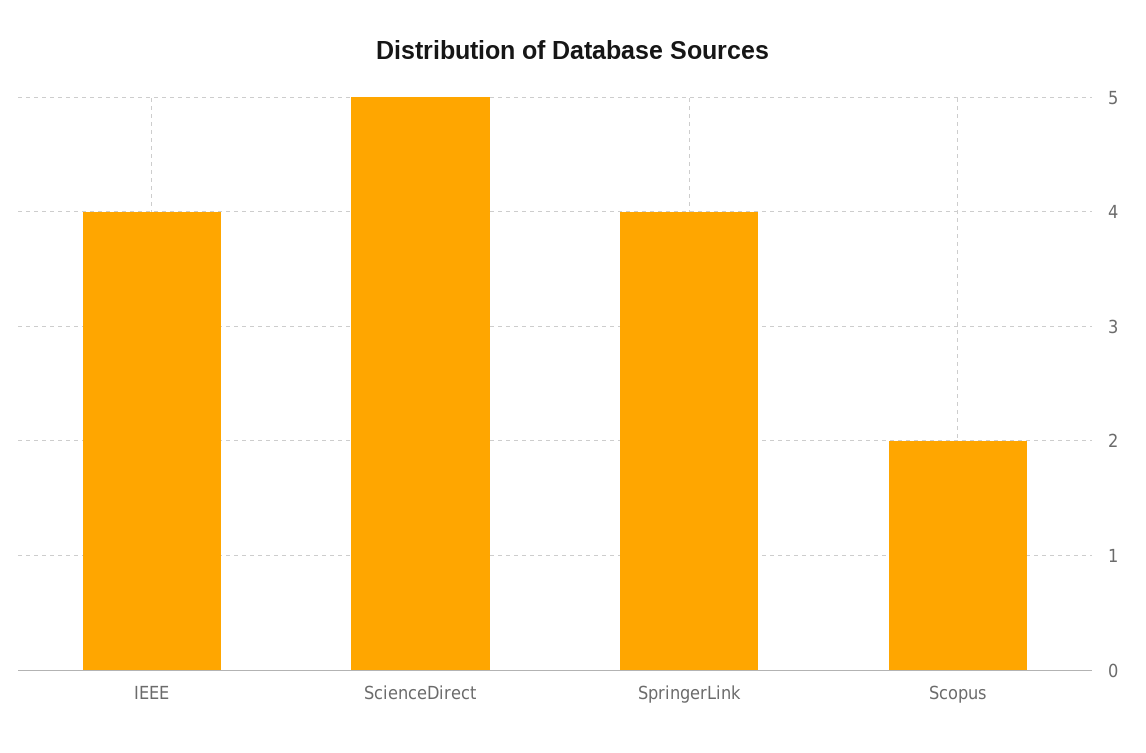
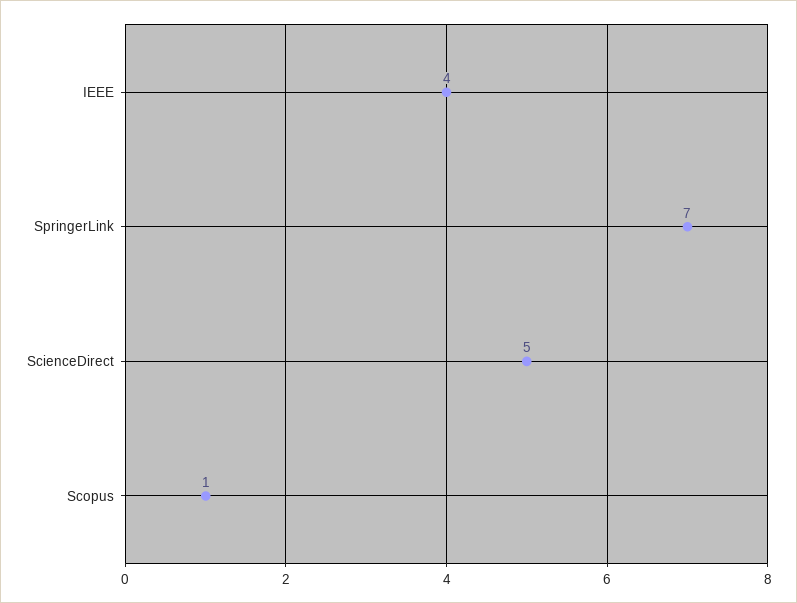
SpringerLink: 4 -> 7
Scopus: 2 -> 1

